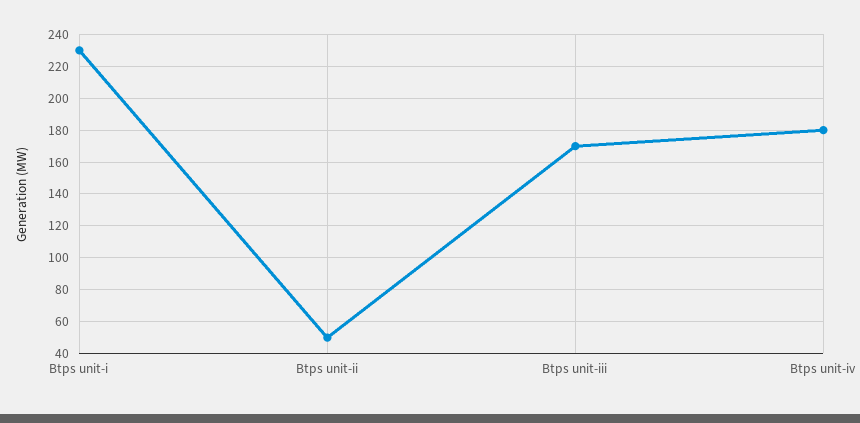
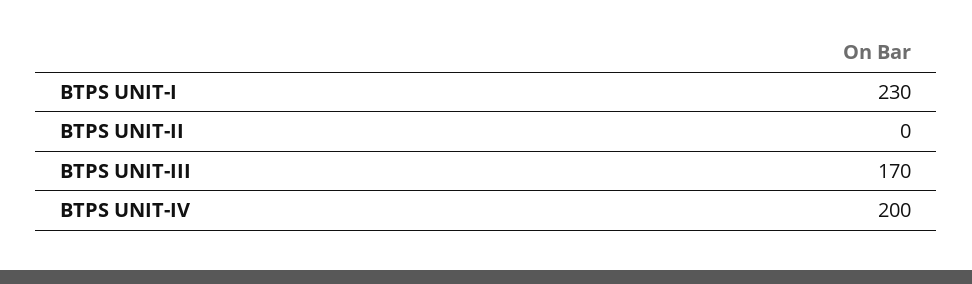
Btps unit-ii: 50 -> 0
Btps unit-iv: 180 -> 200

